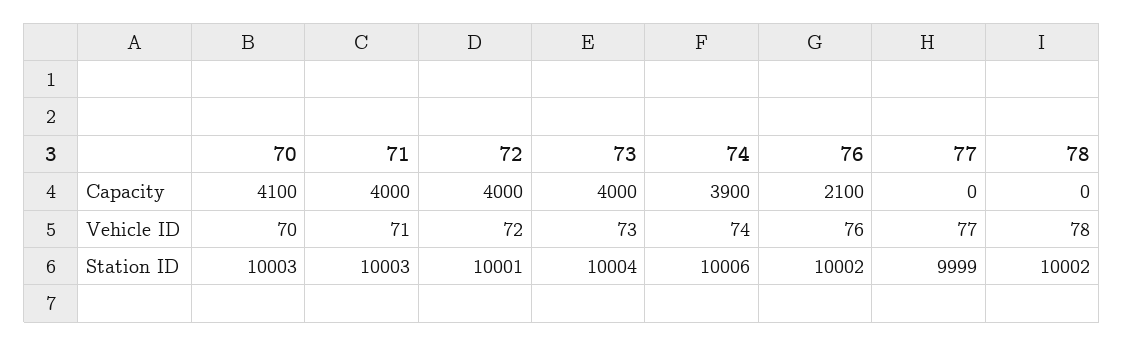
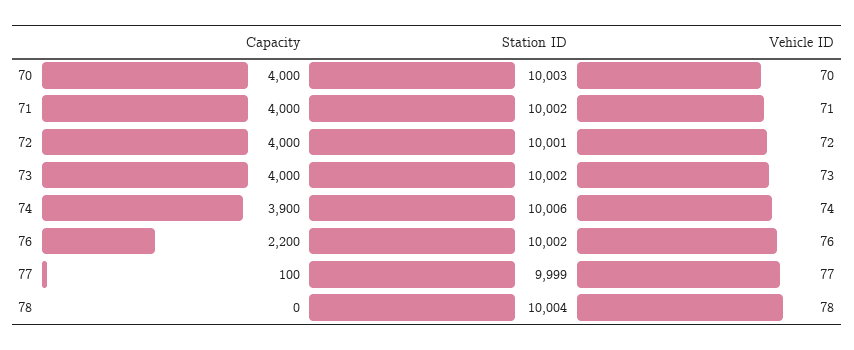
70, Capacity: 4100 -> 4000
76, Capacity: 2100 -> 2200
77, Capacity: 0 -> 100
71, Station ID: 10003 -> 10002
73, Station ID: 10004 -> 10002
78, Station ID: 10002 -> 10004

